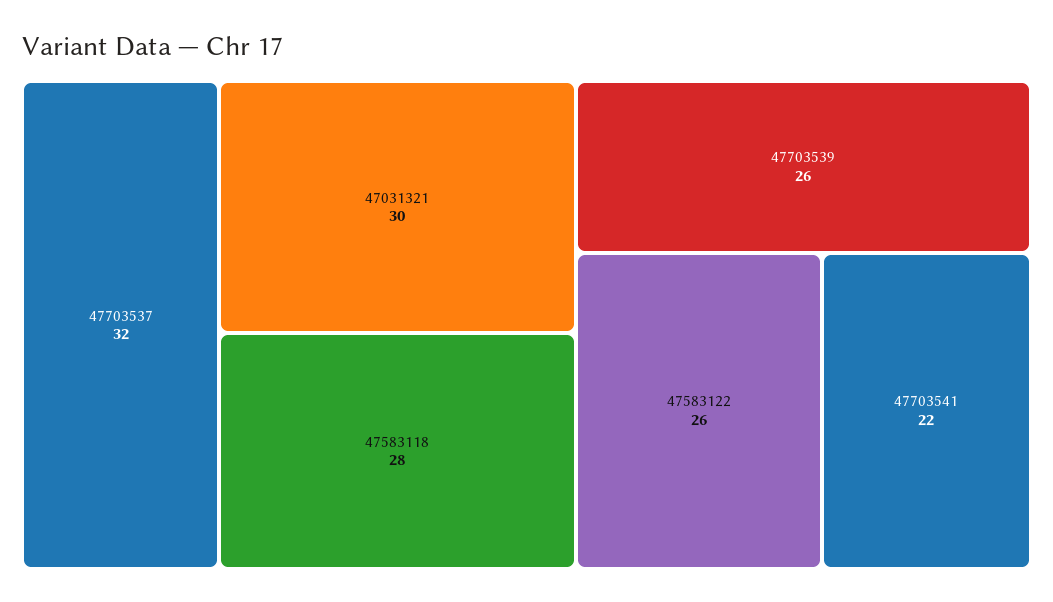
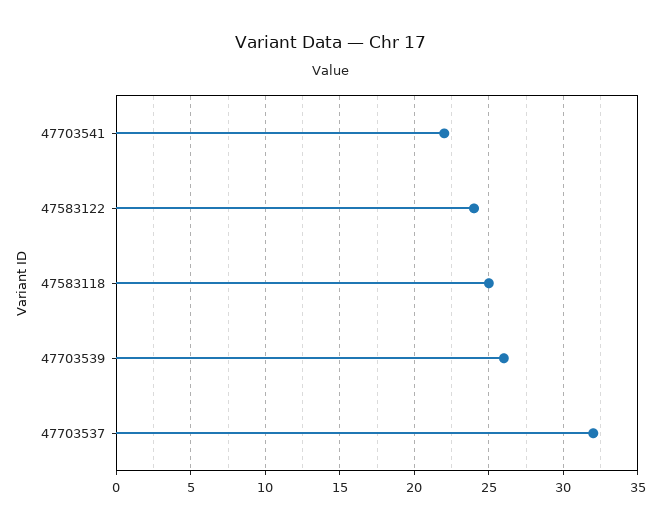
47031321: 30 -> none
47583118: 28 -> 25
47583122: 26 -> 24

